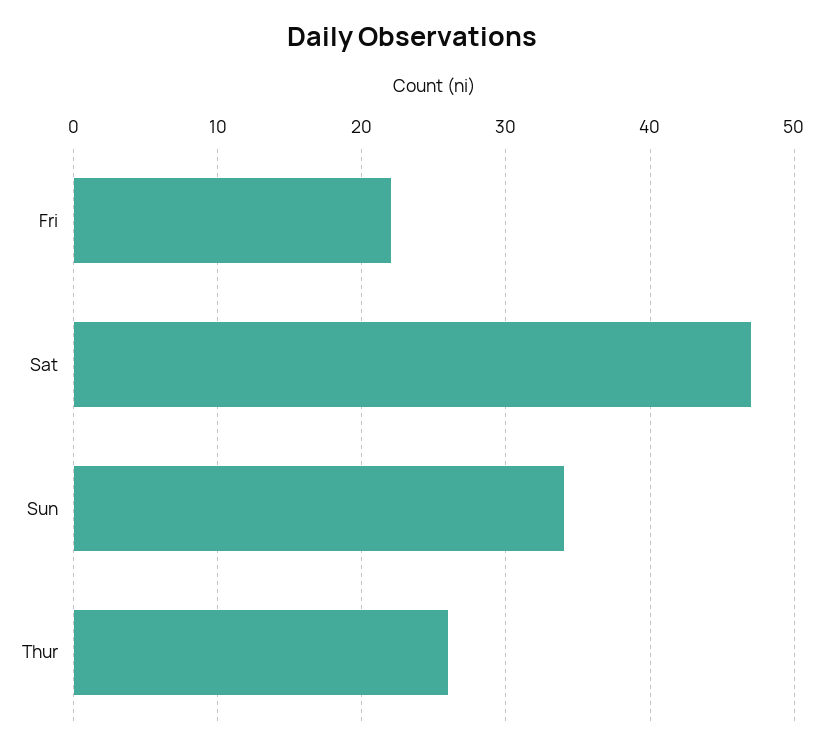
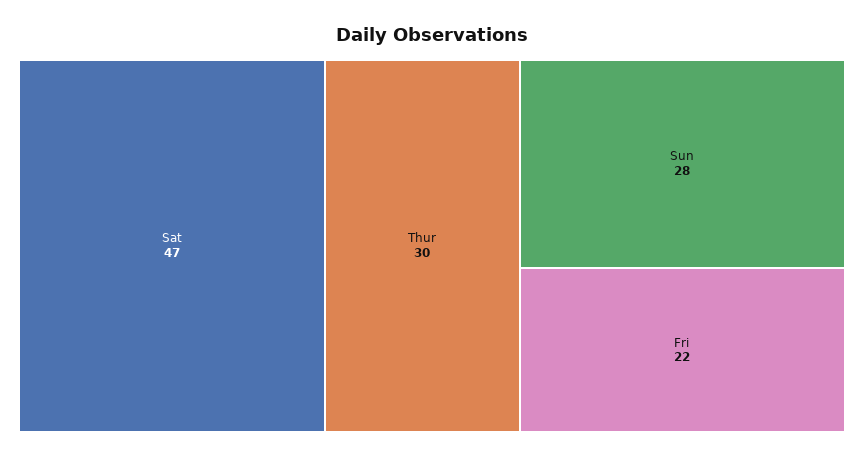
Sun: 34 -> 28
Thur: 26 -> 30

